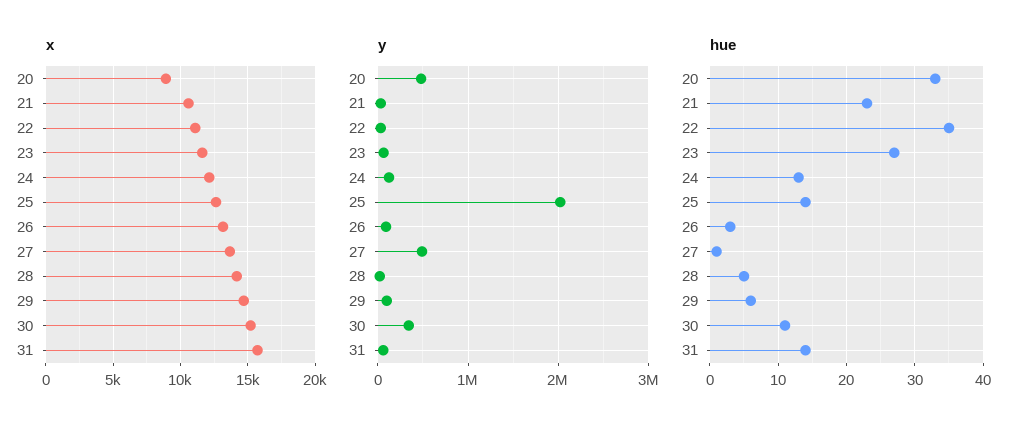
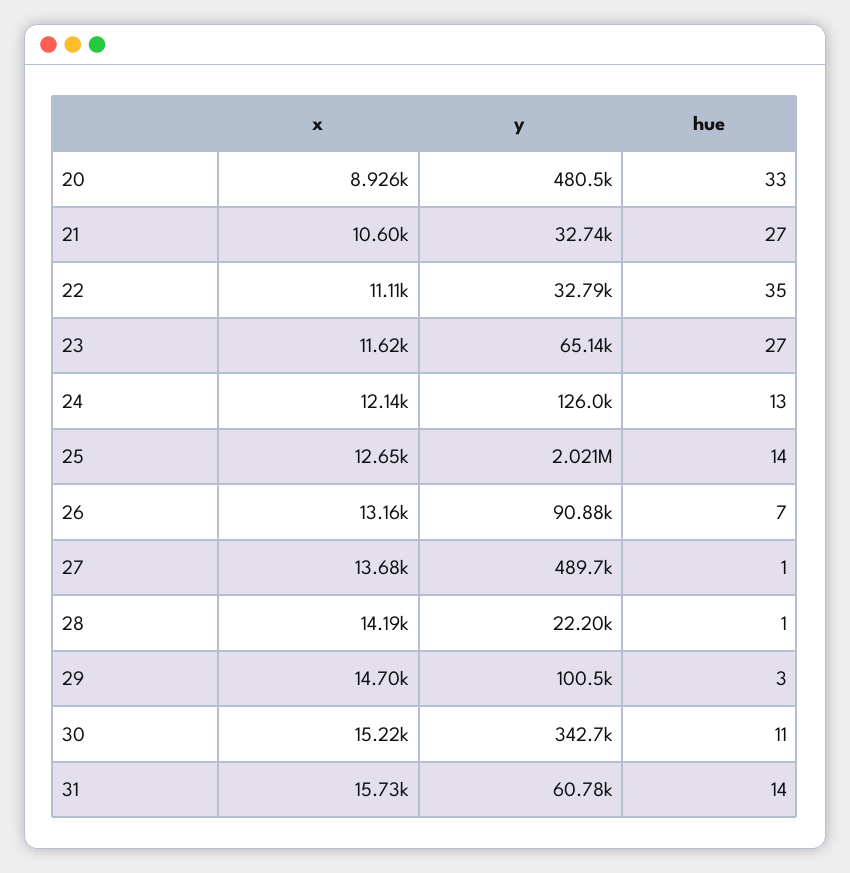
hue, 21: 23 -> 27
hue, 26: 3 -> 7
hue, 28: 5 -> 1
hue, 29: 6 -> 3

